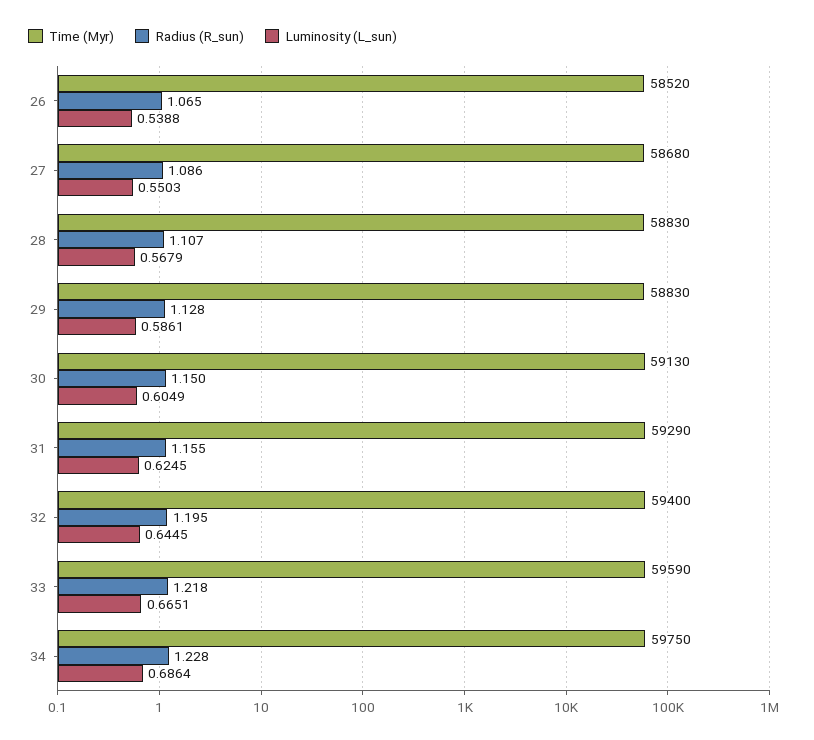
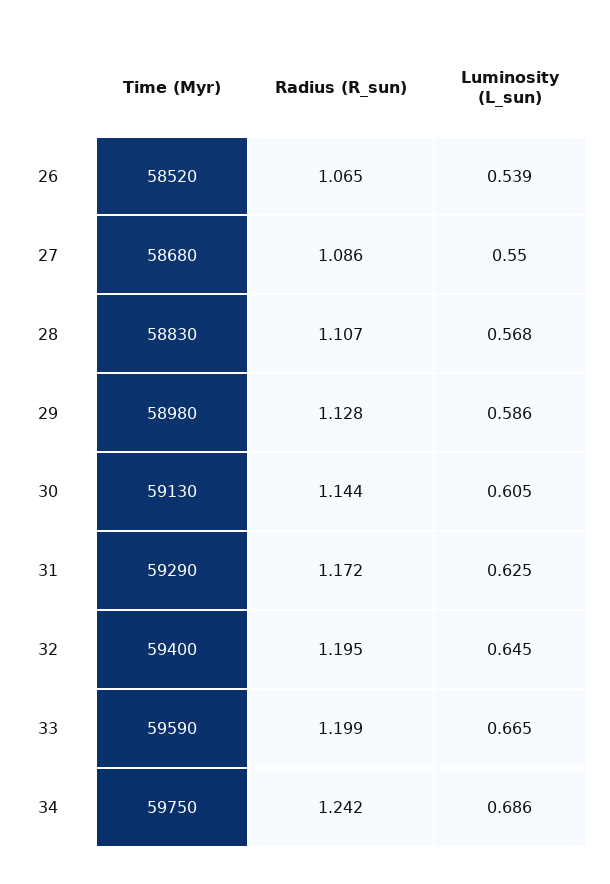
Time (Myr), 29: 58830 -> 58980
Radius (R_sun), 30: 1.15 -> 1.144
Radius (R_sun), 31: 1.155 -> 1.172
Radius (R_sun), 33: 1.218 -> 1.199
Radius (R_sun), 34: 1.228 -> 1.242

